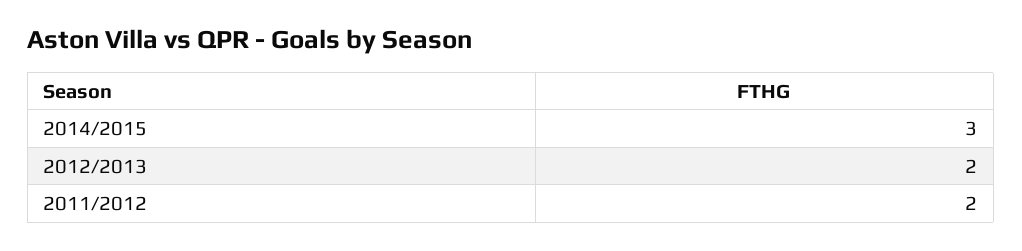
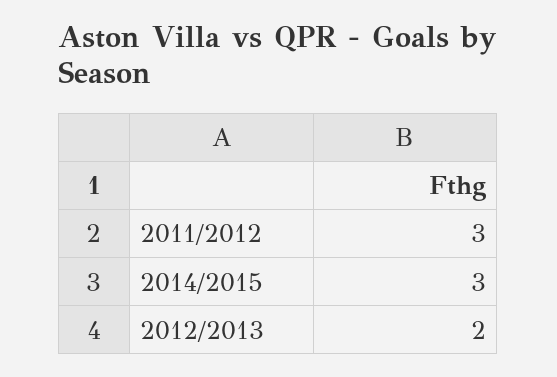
2011/2012: 2 -> 3

